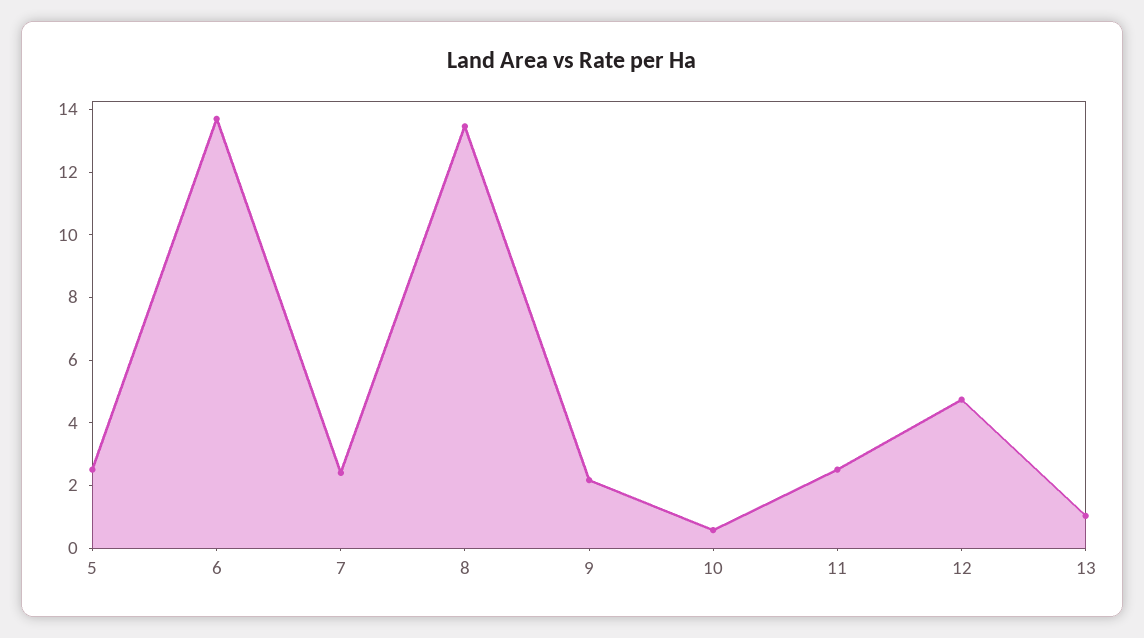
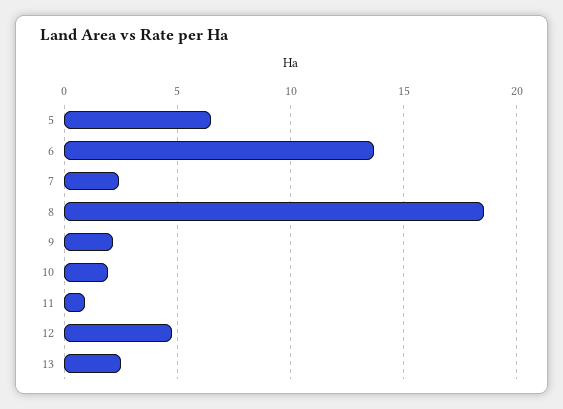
5: 2.5 -> 6.5
8: 13.5 -> 18.5
10: 0.5 -> 2
11: 2.5 -> 1
13: 1 -> 2.5

